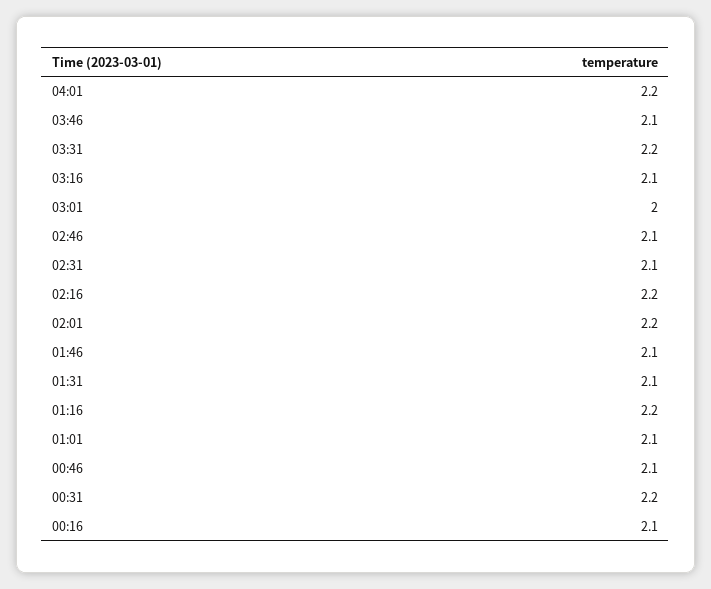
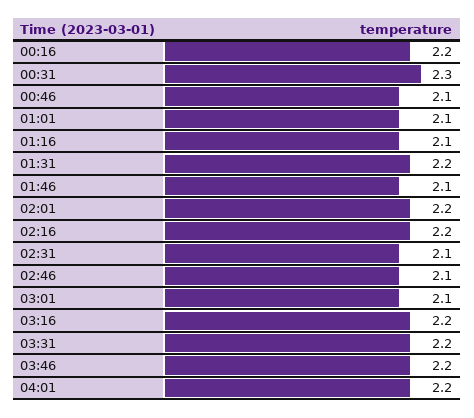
03:46: 2.1 -> 2.2
03:16: 2.1 -> 2.2
03:01: 2 -> 2.1
01:31: 2.1 -> 2.2
01:16: 2.2 -> 2.1
00:31: 2.2 -> 2.3
00:16: 2.1 -> 2.2

